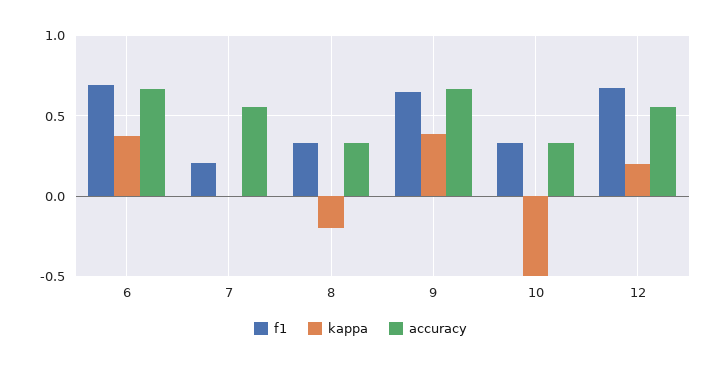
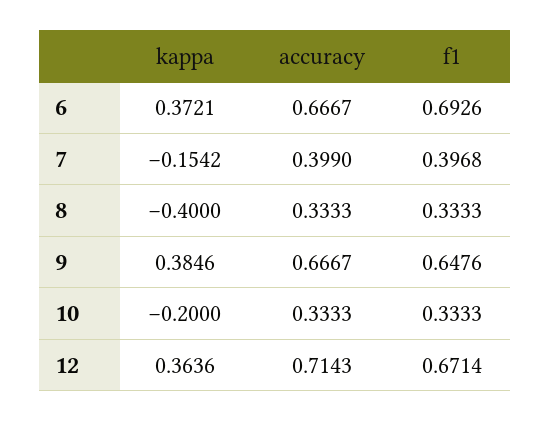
f1, 7: 0.2 -> 0.3968
kappa, 7: 0 -> -0.1542
accuracy, 7: 0.55 -> 0.399
kappa, 8: -0.2 -> -0.4
kappa, 10: -0.5 -> -0.2
kappa, 12: 0.2 -> 0.3636
accuracy, 12: 0.55 -> 0.7143

